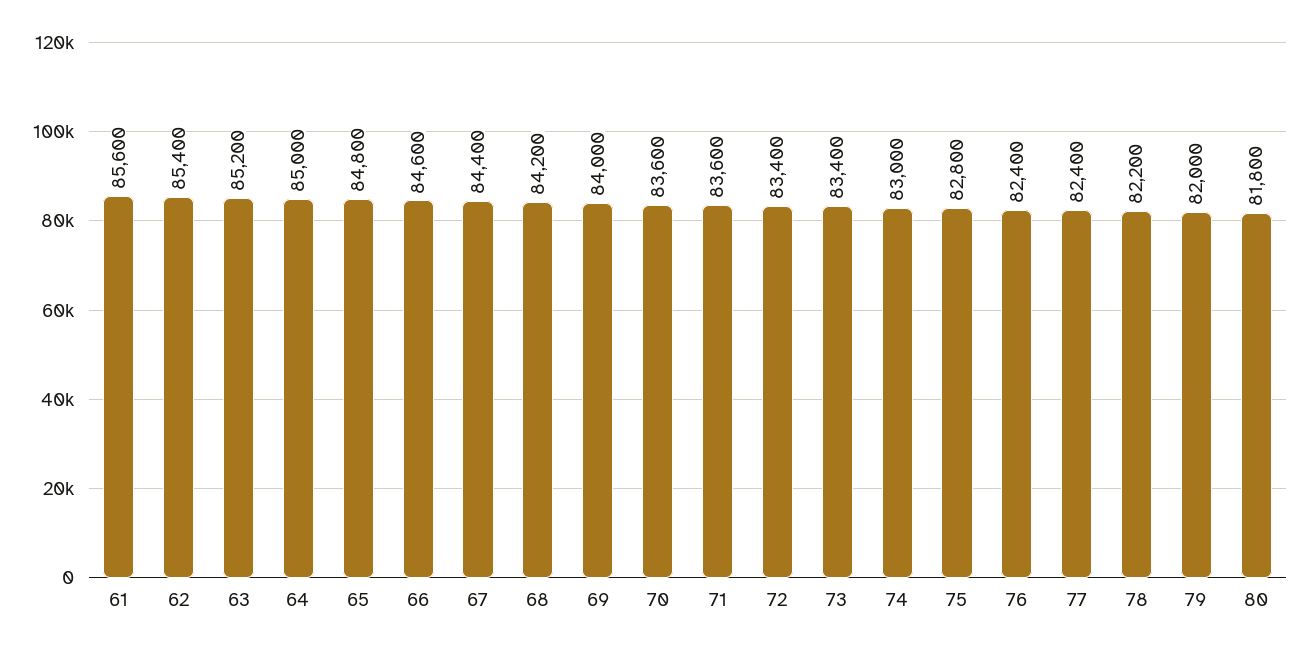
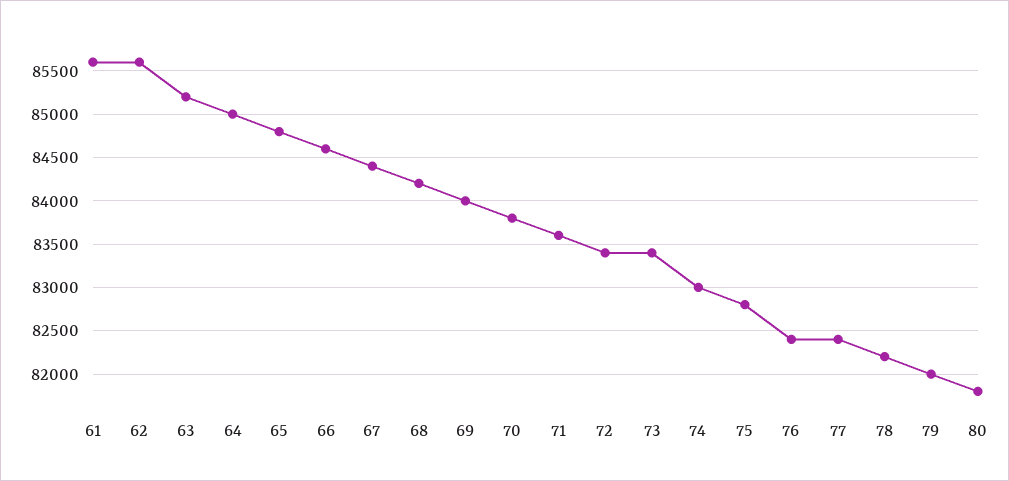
62: 85400 -> 85600
70: 83600 -> 83800

